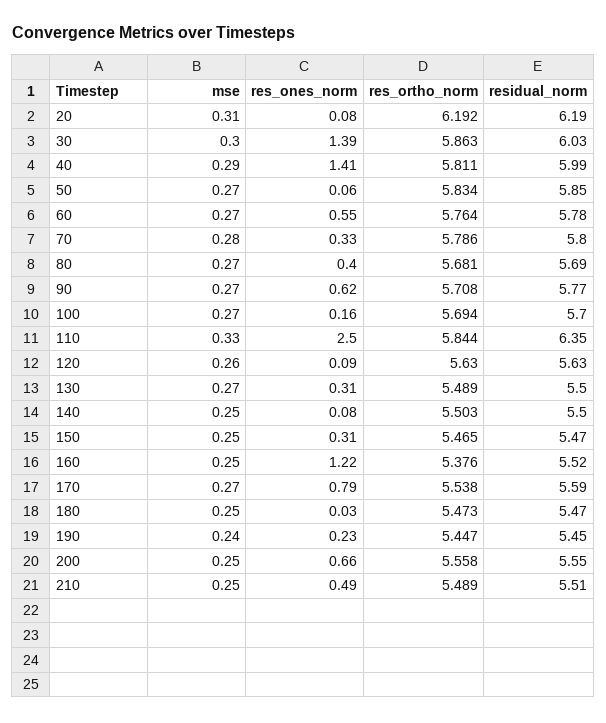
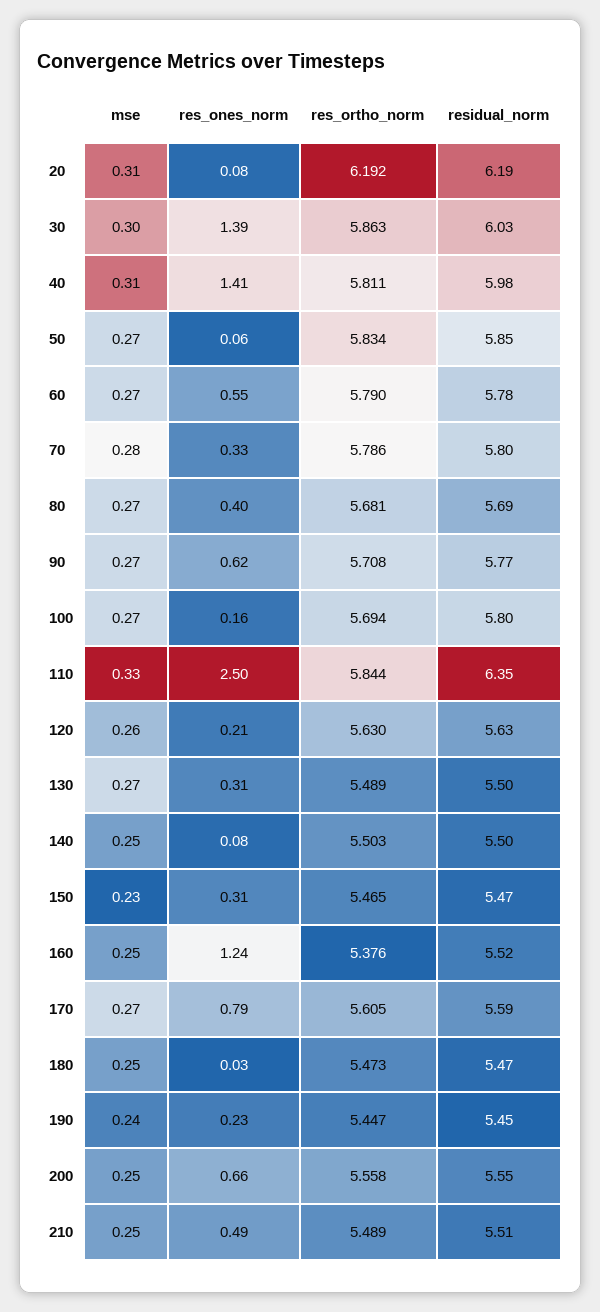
mse, 40: 0.29 -> 0.31
residual_norm, 40: 5.99 -> 5.98
res_ortho_norm, 60: 5.764 -> 5.79
residual_norm, 100: 5.7 -> 5.8
res_ones_norm, 120: 0.09 -> 0.21
mse, 150: 0.25 -> 0.23
res_ones_norm, 160: 1.22 -> 1.24
res_ortho_norm, 170: 5.538 -> 5.605

